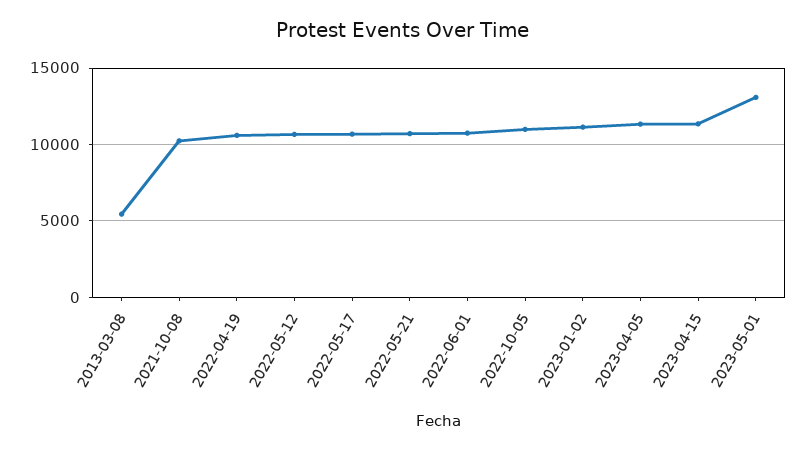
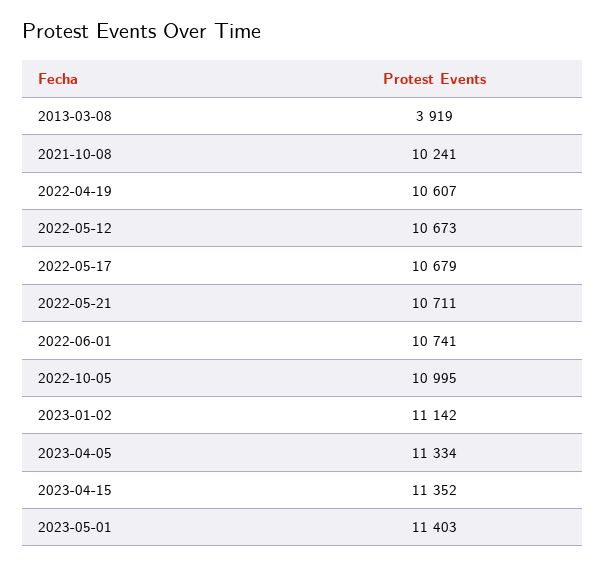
2013-03-08: 5500 -> 3919
2023-05-01: 13000 -> 11403

